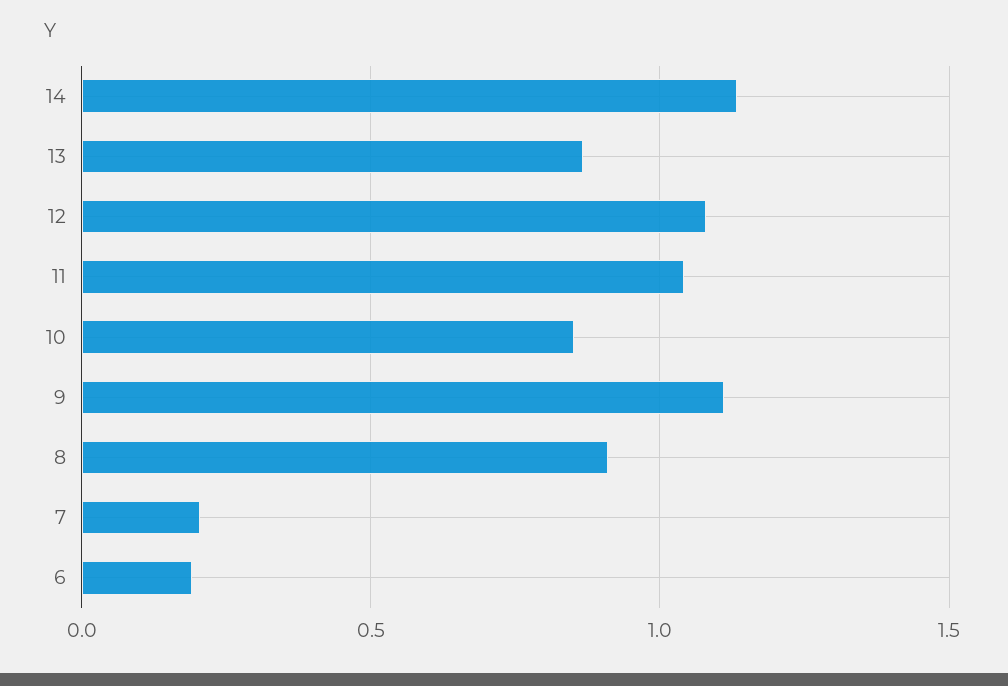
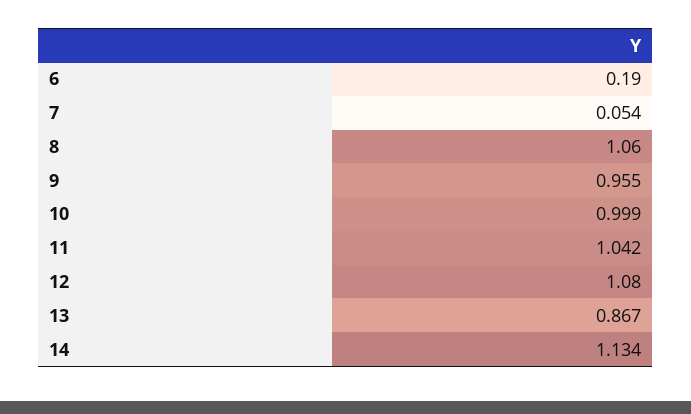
10: 0.85 -> 0.999
9: 1.1 -> 0.955
8: 0.9 -> 1.06
7: 0.2 -> 0.054

